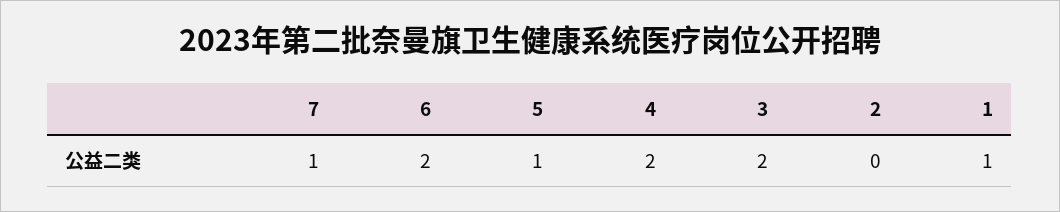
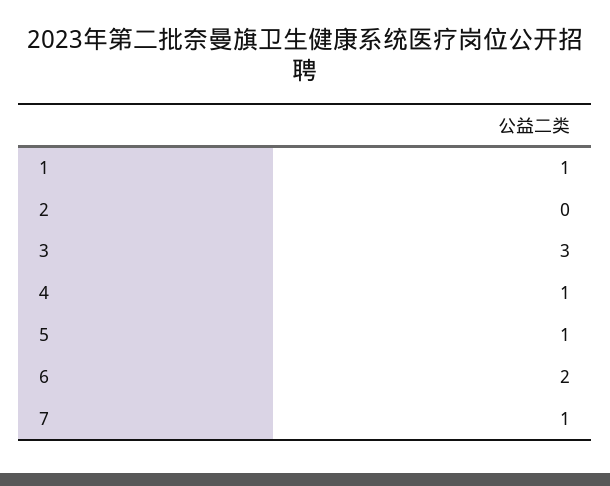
4: 2 -> 1
3: 2 -> 3

